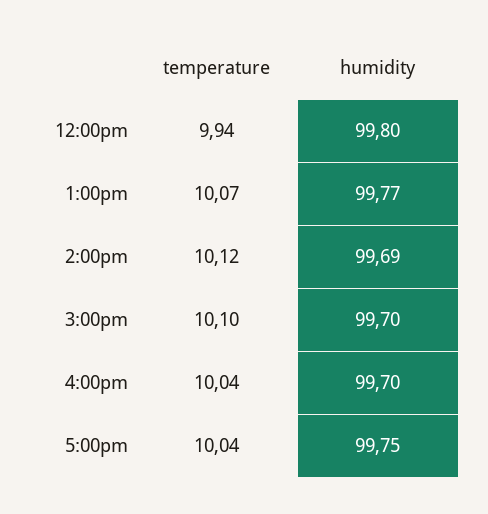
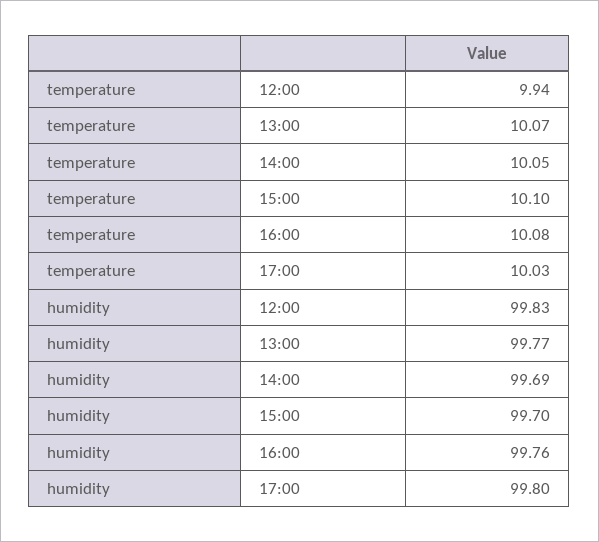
humidity, 12:00pm: 99.8 -> 99.83
temperature, 2:00pm: 10.12 -> 10.05
temperature, 4:00pm: 10.04 -> 10.08
humidity, 4:00pm: 99.7 -> 99.76
temperature, 5:00pm: 10.04 -> 10.03
humidity, 5:00pm: 99.75 -> 99.8

